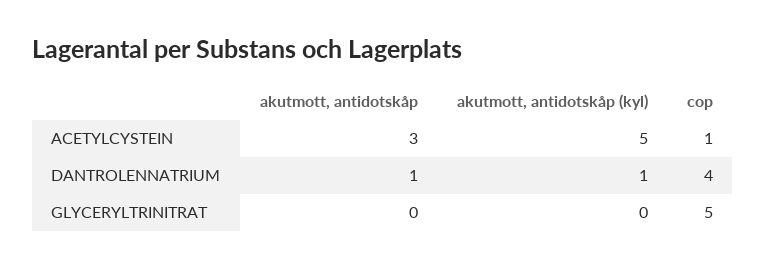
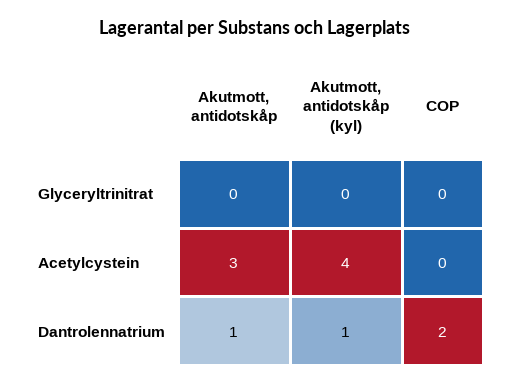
akutmott, antidotskåp (kyl), ACETYLCYSTEIN: 5 -> 4
cop, ACETYLCYSTEIN: 1 -> 0
cop, DANTROLENNATRIUM: 4 -> 2
cop, GLYCERYLTRINITRAT: 5 -> 0

